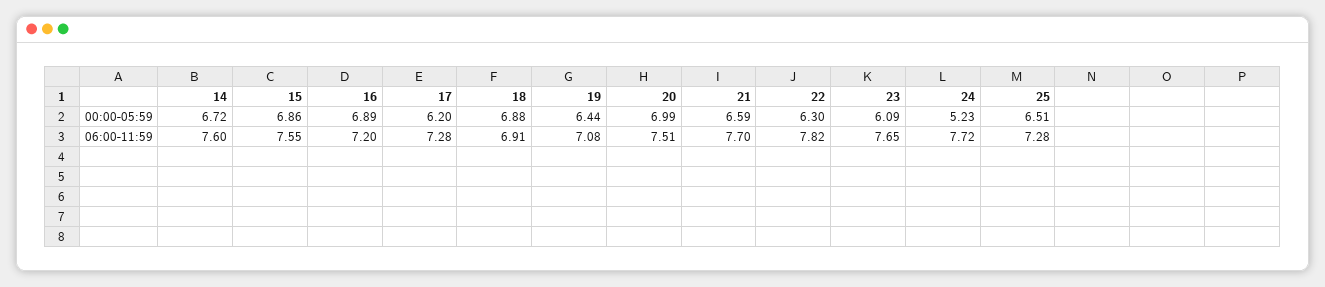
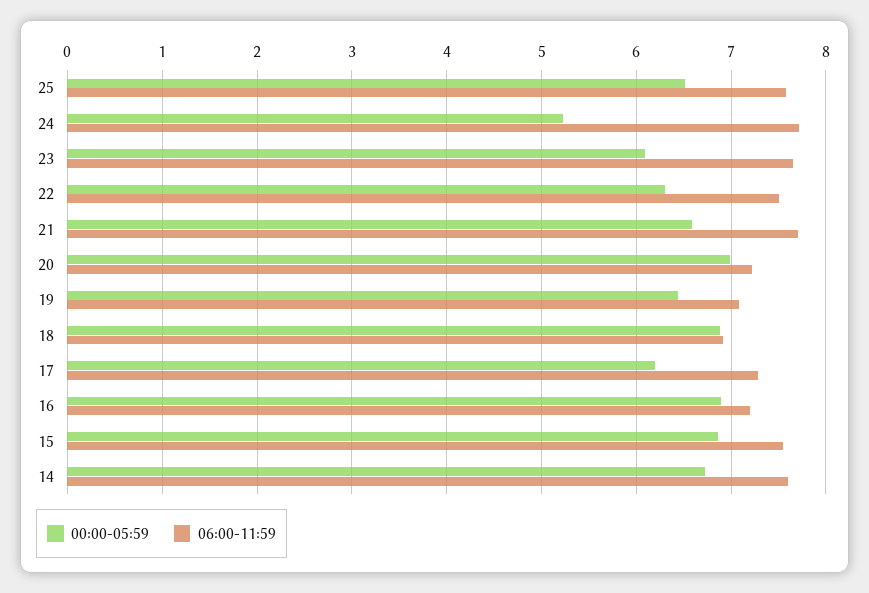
06:00-11:59, 20: 7.51 -> 7.2
06:00-11:59, 22: 7.82 -> 7.5
06:00-11:59, 25: 7.28 -> 7.6

